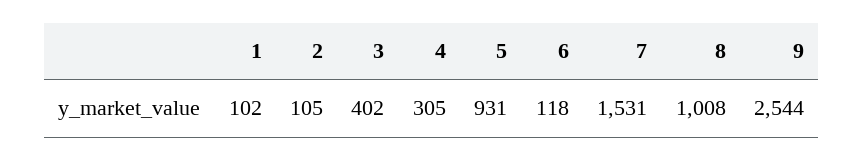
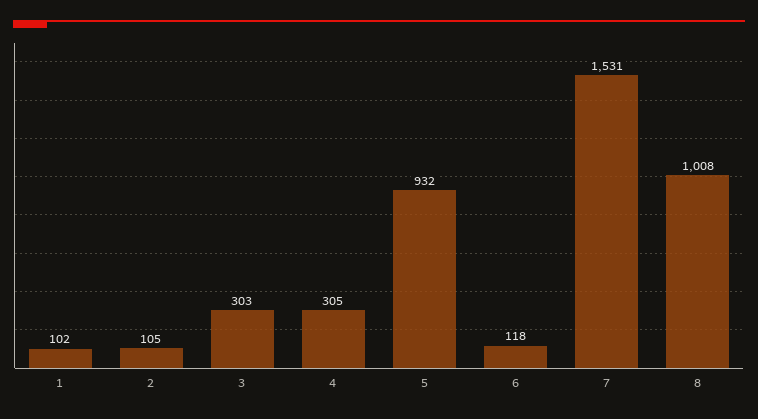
3: 402 -> 303
5: 931 -> 932
9: 2544 -> none

